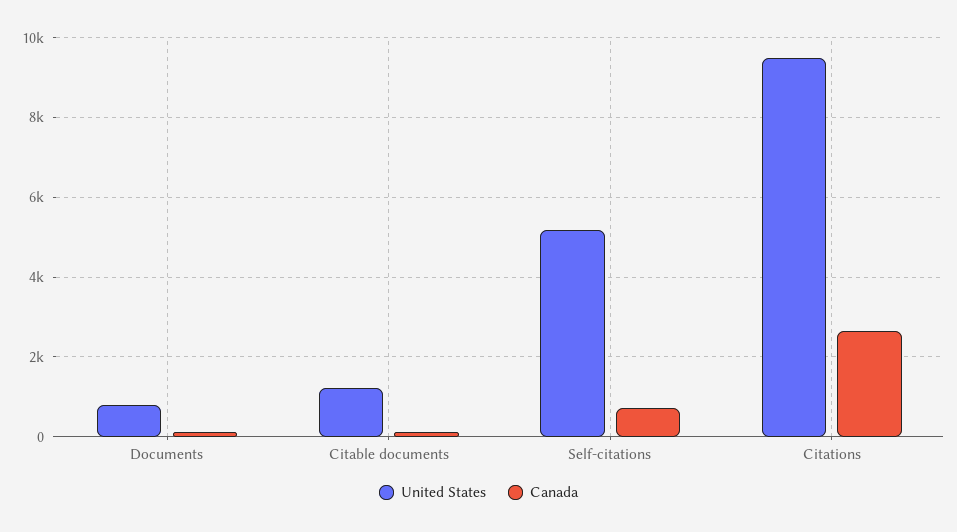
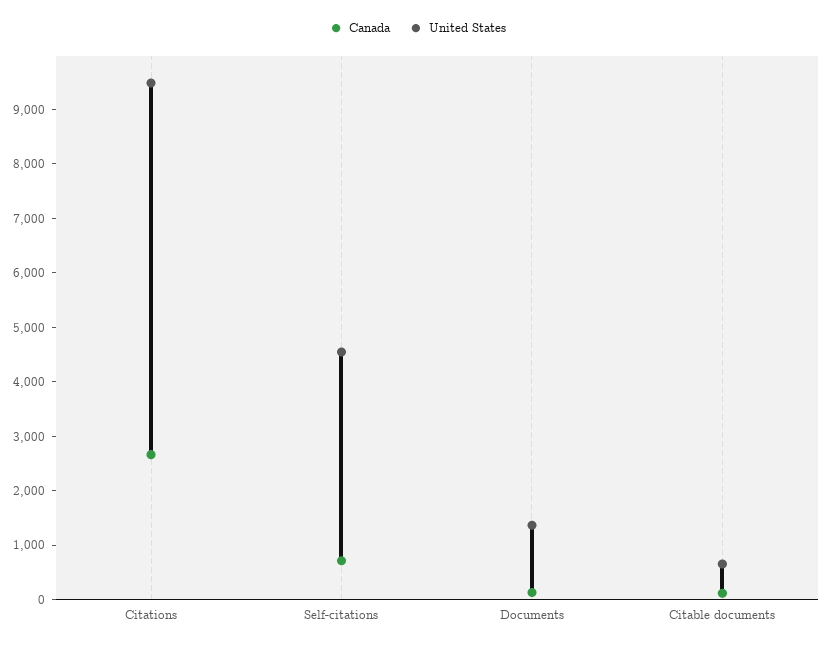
United States, Documents: 800 -> 1400
United States, Citable documents: 1200 -> 600
United States, Self-citations: 5200 -> 4600

